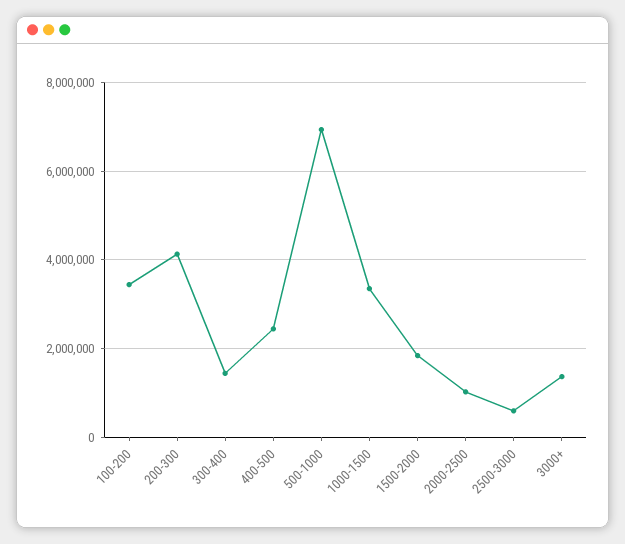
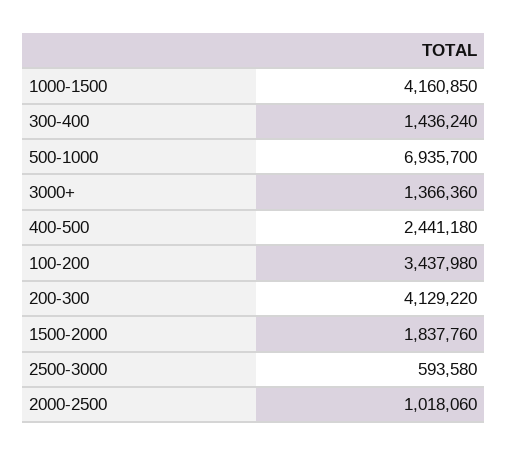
1000-1500: 3400000 -> 4160850

